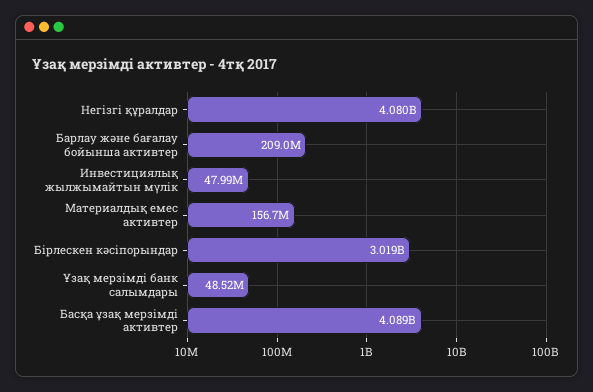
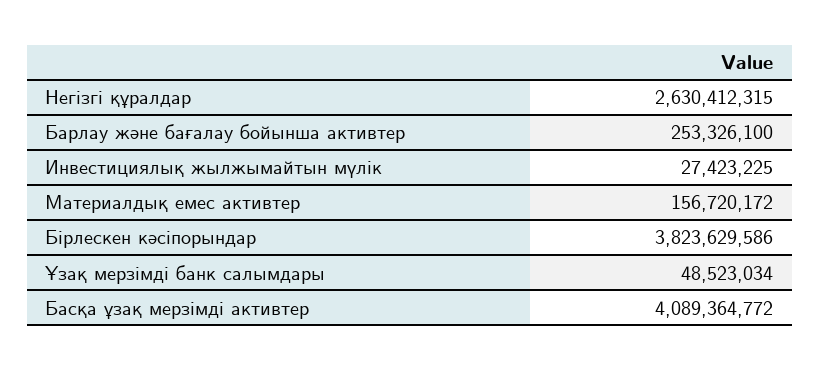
Негізгі құралдар: 4080000000 -> 2630412315
Барлау және бағалау бойынша активтер: 209000000 -> 253326100
Инвестициялық жылжымайтын мүлік: 47990000 -> 27423225
Бірлескен кәсіпорындар: 3019000000 -> 3823629586

